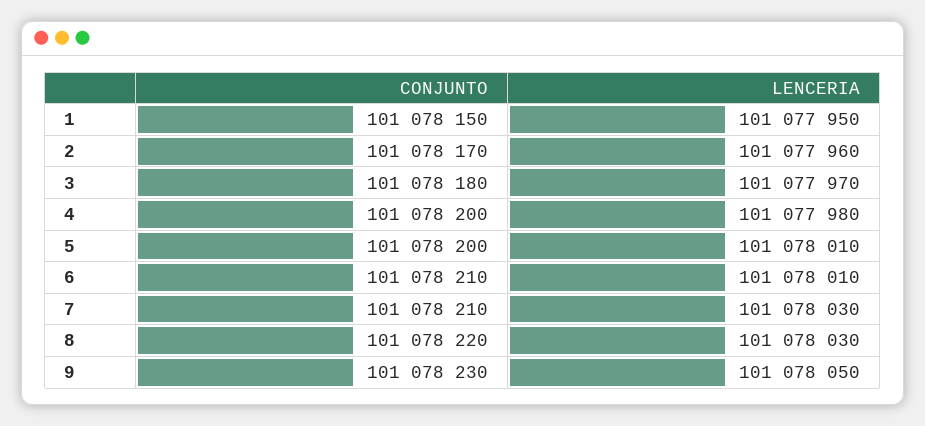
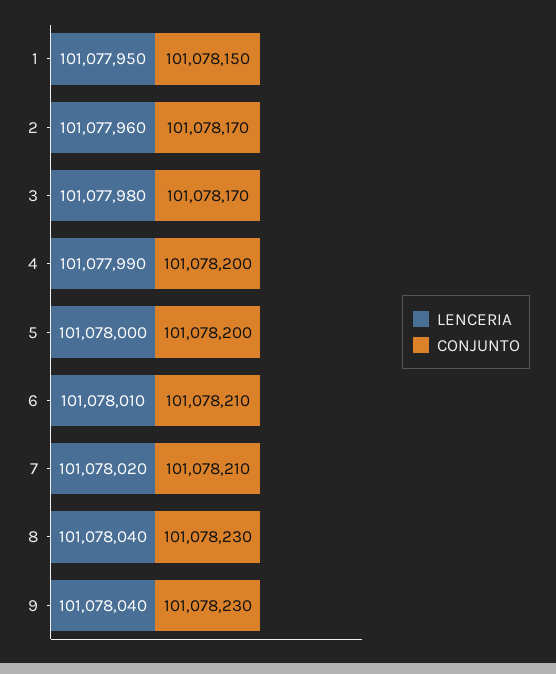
CONJUNTO, 3: 101078180 -> 101078170
LENCERIA, 3: 101077970 -> 101077980
LENCERIA, 4: 101077980 -> 101077990
LENCERIA, 5: 101078010 -> 101078000
LENCERIA, 7: 101078030 -> 101078020
CONJUNTO, 8: 101078220 -> 101078230
LENCERIA, 8: 101078030 -> 101078040
LENCERIA, 9: 101078050 -> 101078040

